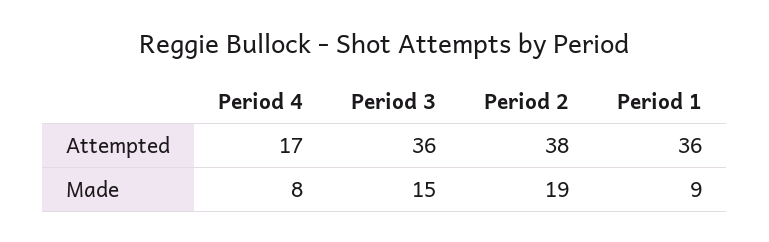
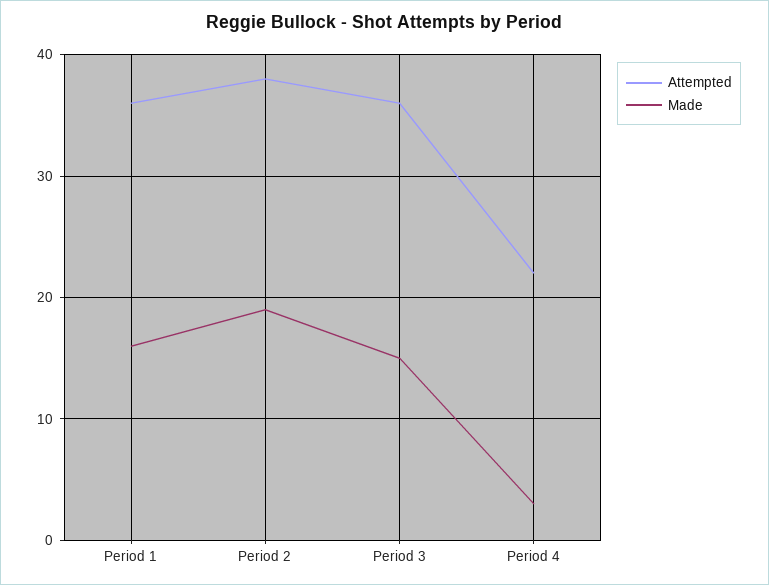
Attempted, Period 4: 17 -> 22
Made, Period 4: 8 -> 3
Made, Period 1: 9 -> 16

